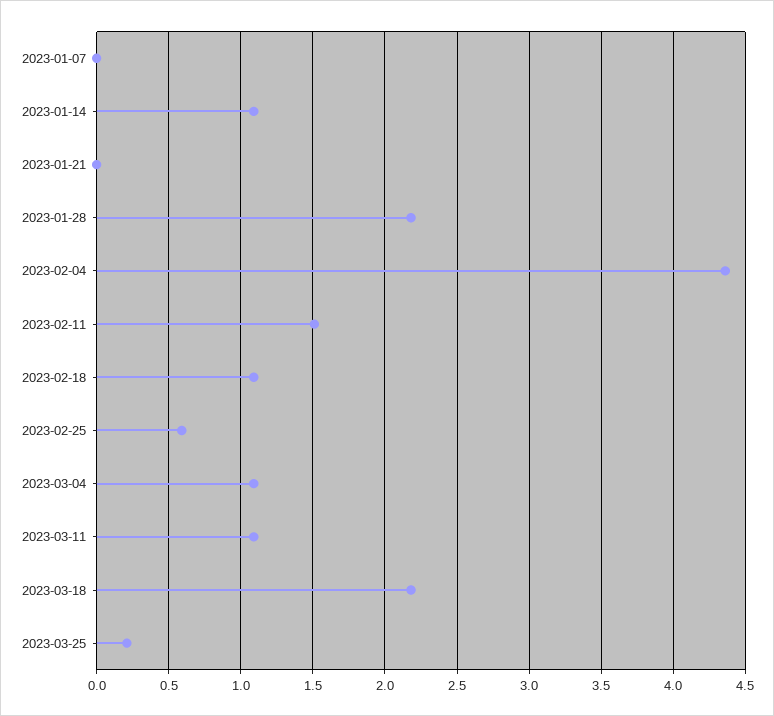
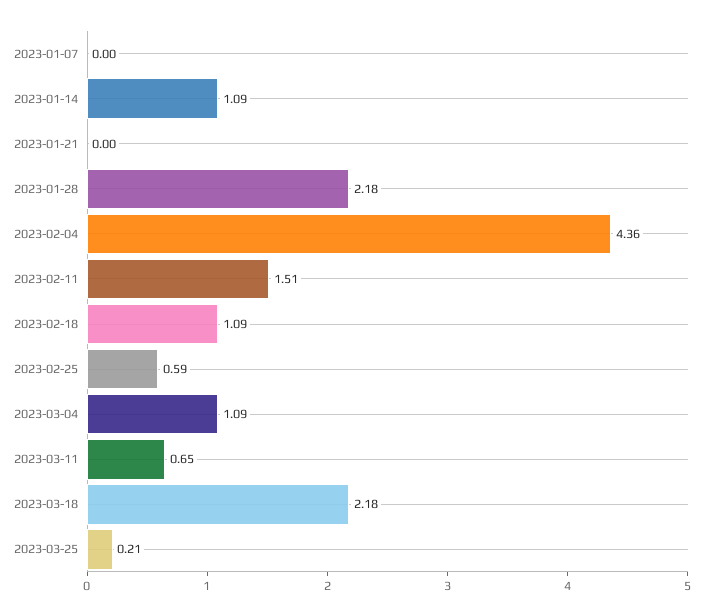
2023-03-11: 1.1 -> 0.65

